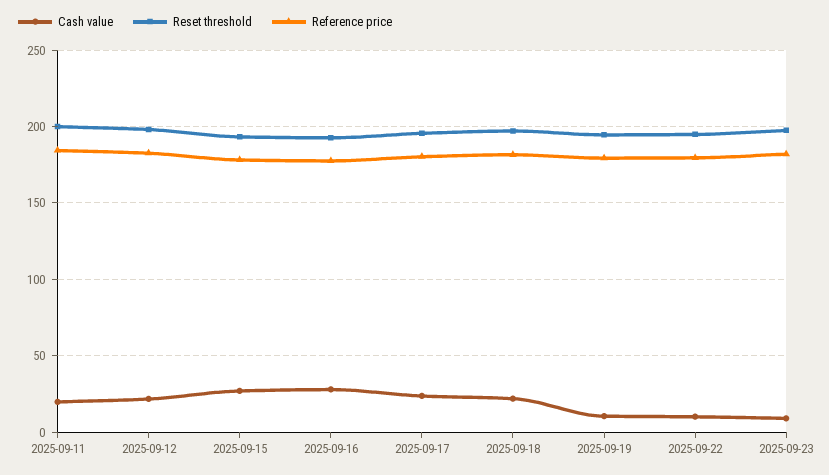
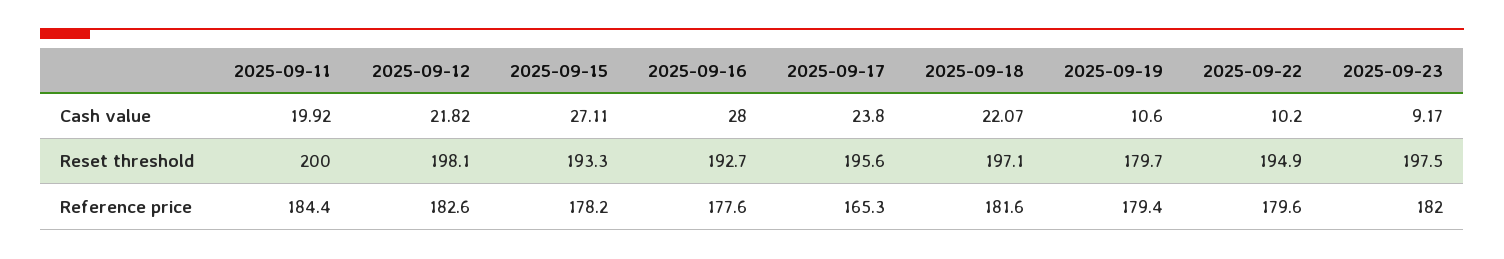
Reference price, 2025-09-17: 180 -> 165.3
Reset threshold, 2025-09-19: 195 -> 179.7

